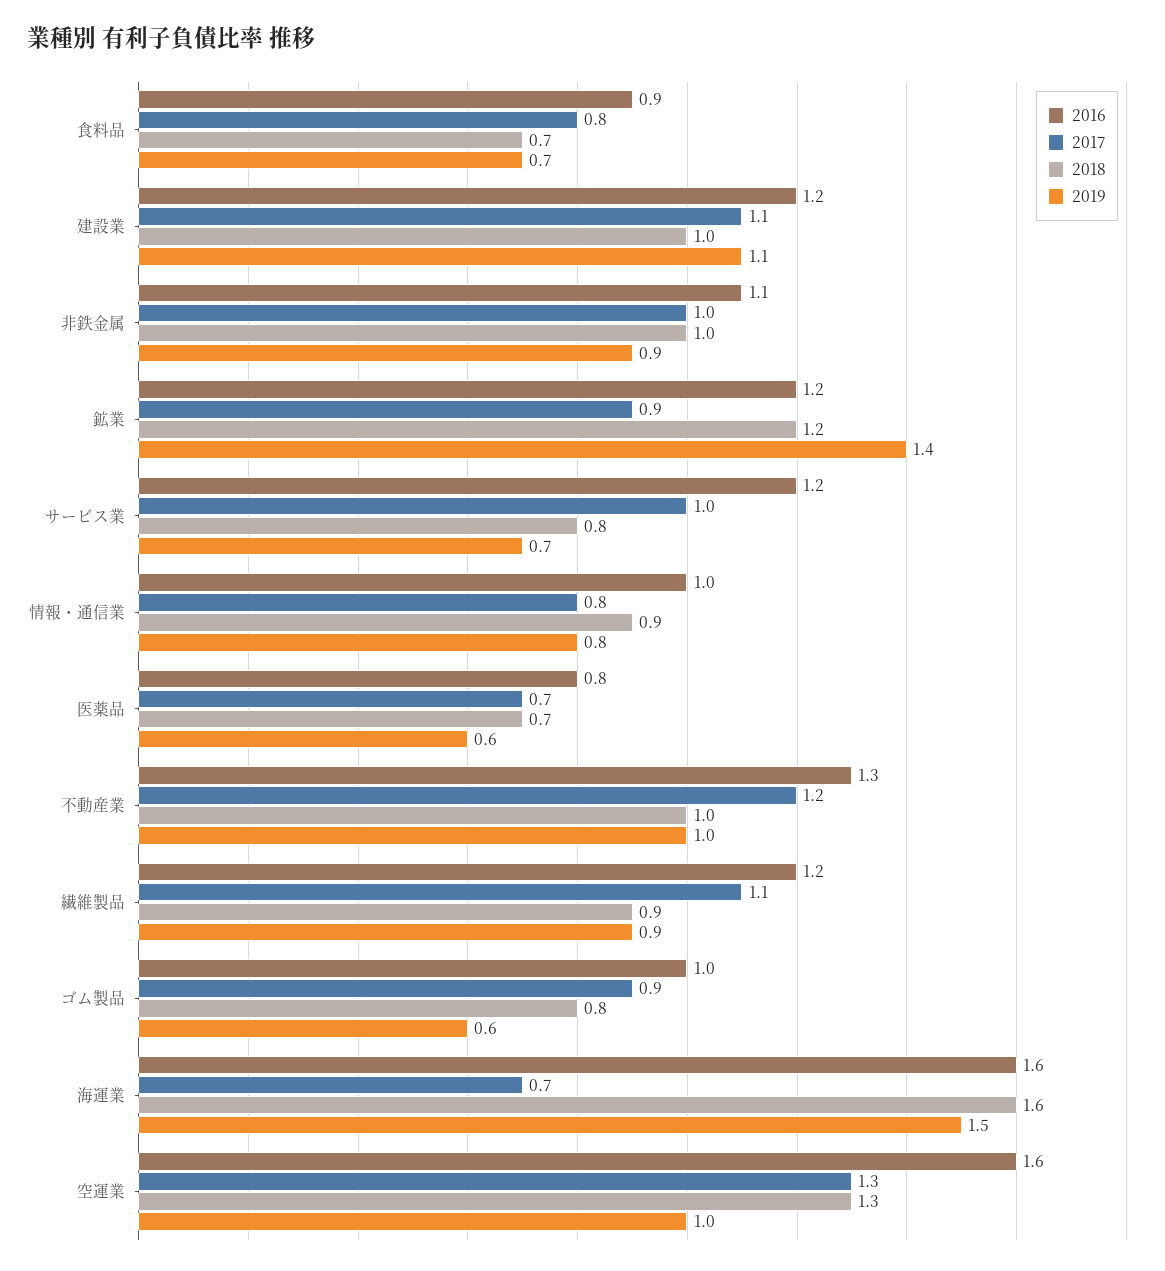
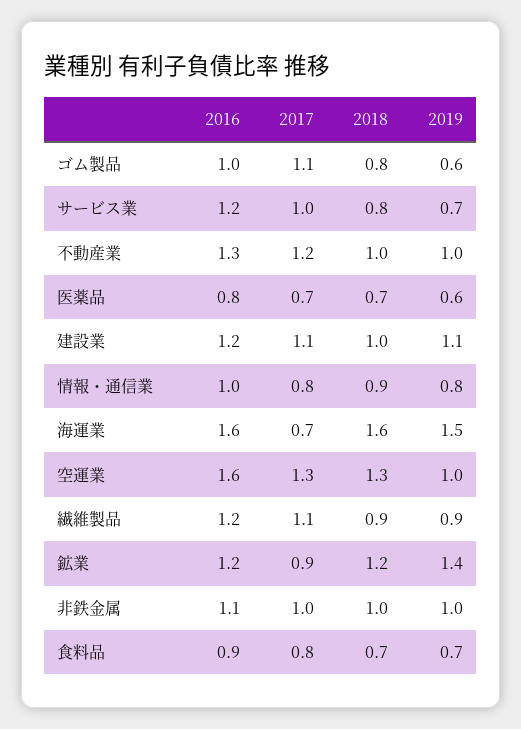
2019, 非鉄金属: 0.9 -> 1
2017, ゴム製品: 0.9 -> 1.1

